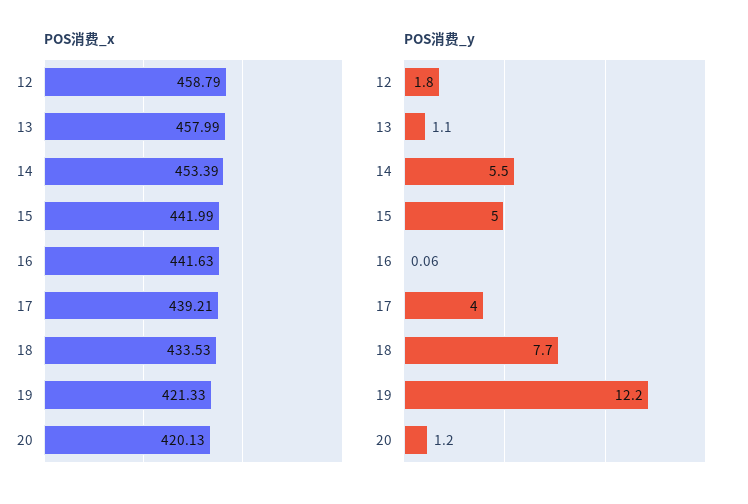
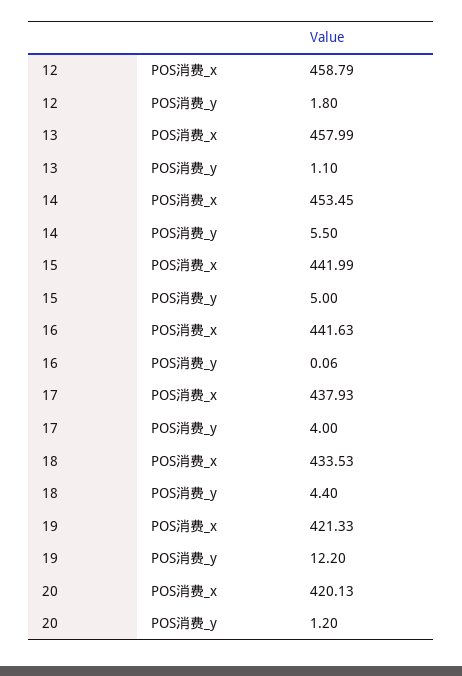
POS消费_x, 14: 453.39 -> 453.45
POS消费_x, 17: 439.21 -> 437.93
POS消费_y, 18: 7.7 -> 4.4

